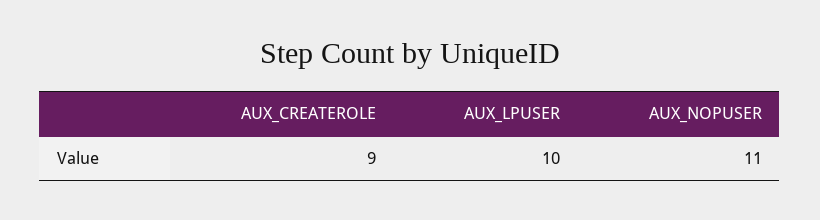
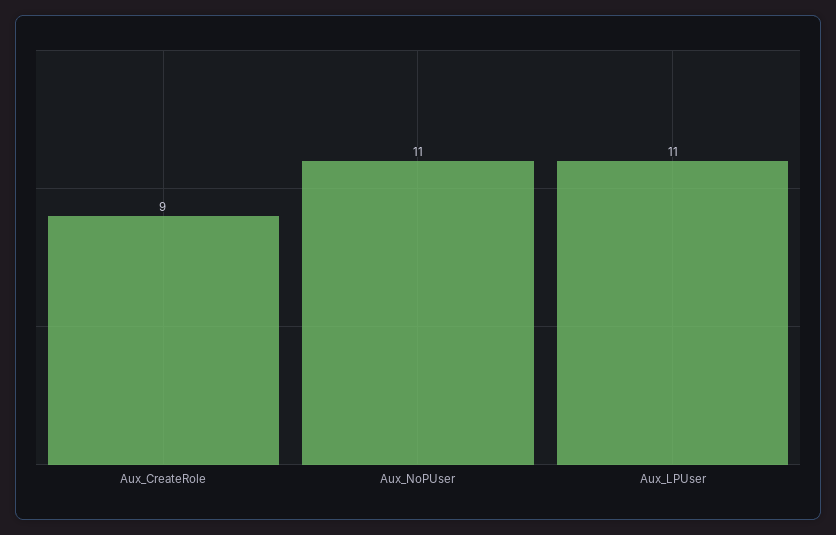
AUX_LPUSER: 10 -> 11

